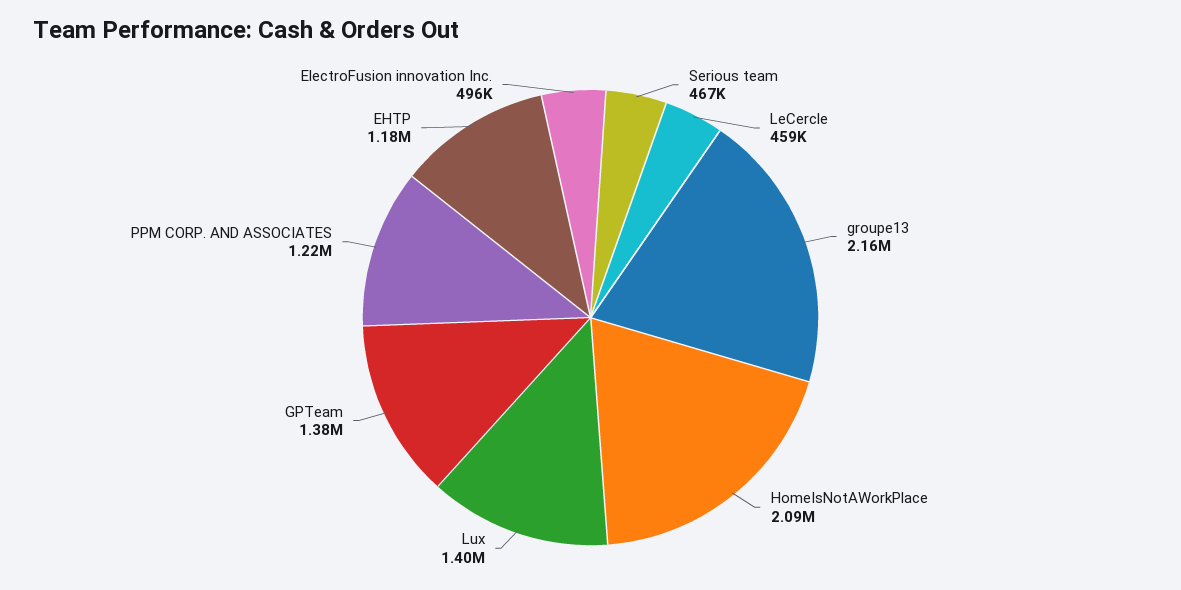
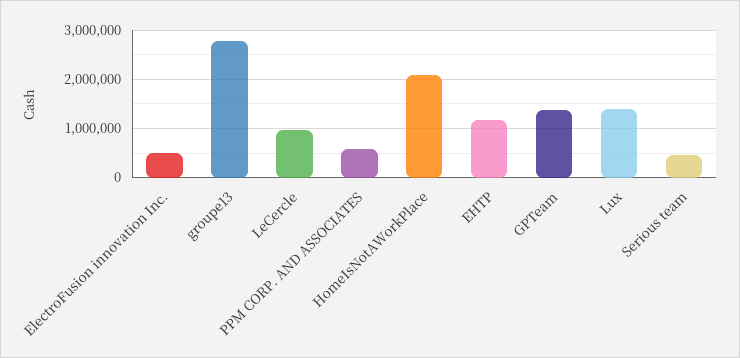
LeCercle: 459000 -> 1000000
groupe13: 2160000 -> 2800000
PPM CORP. AND ASSOCIATES: 1220000 -> 600000

